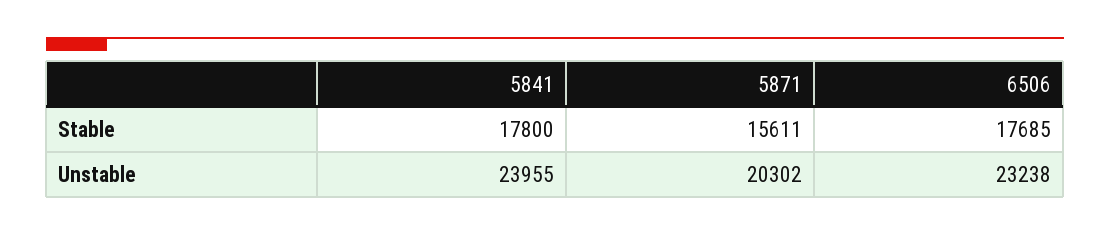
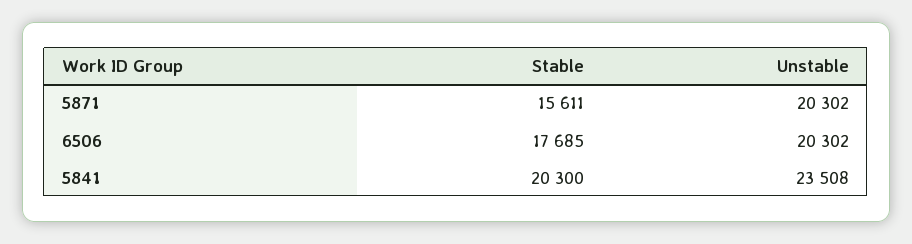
5841, Stable: 17800 -> 20300
5841, Unstable: 23955 -> 23508
6506, Unstable: 23238 -> 20302

